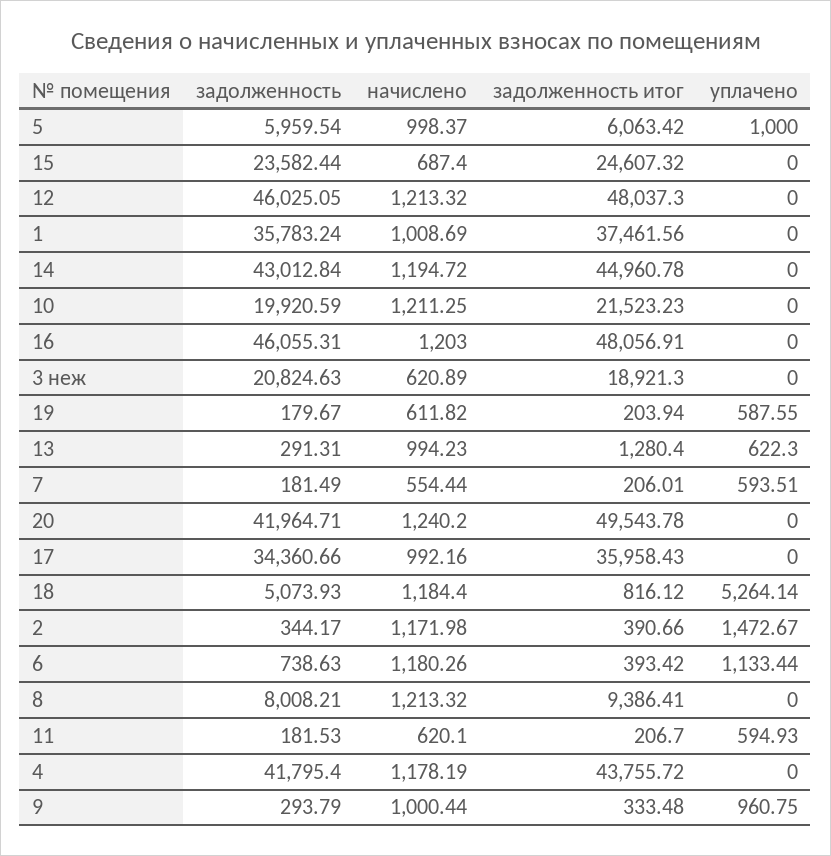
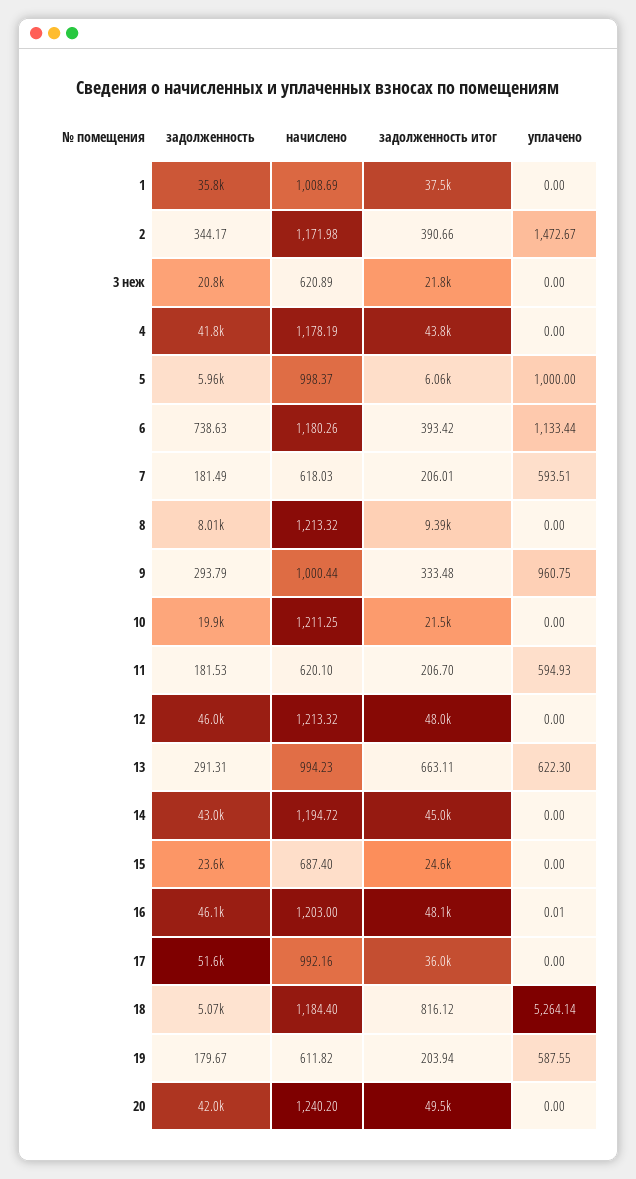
уплачено, 16: 0 -> 0.01
задолженность итог, 3 неж: 18921.3 -> 21800
задолженность итог, 13: 1280.4 -> 663.11
начислено, 7: 554.44 -> 618.03
задолженность, 17: 34360.66 -> 51600

